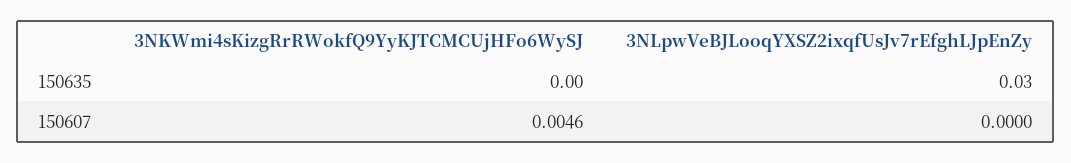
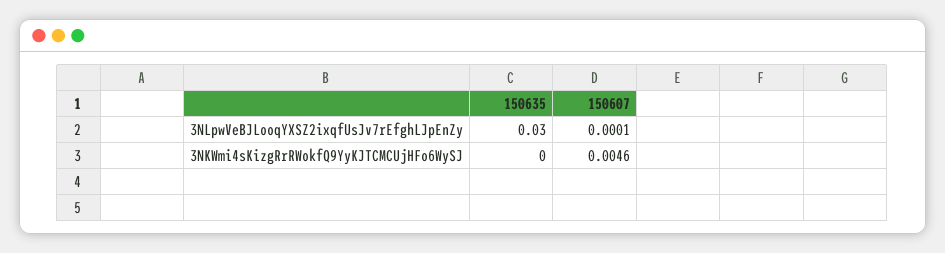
3NLpwVeBJLooqYXSZ2ixqfUsJv7rEfghLJpEnZy, 150607: 0 -> 0.0001

